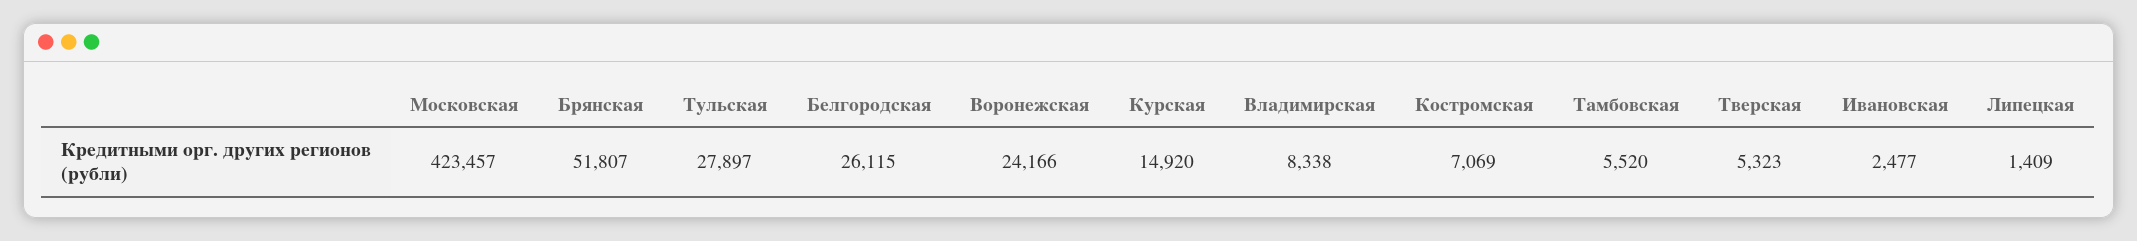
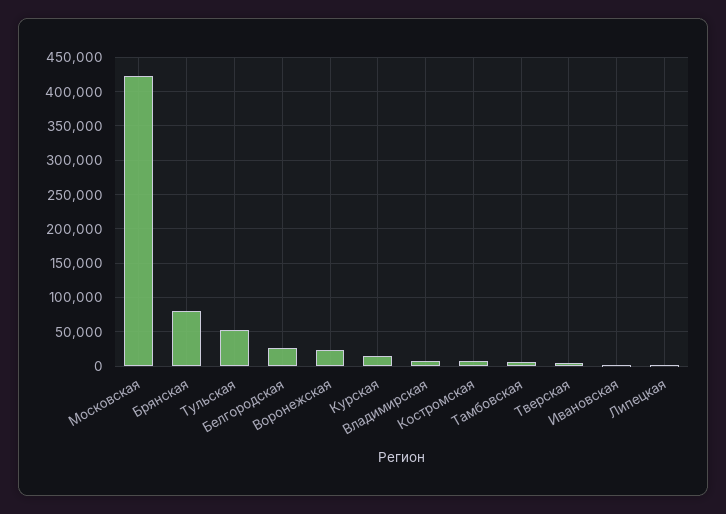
Брянская: 51807 -> 80000
Тульская: 27897 -> 50000

